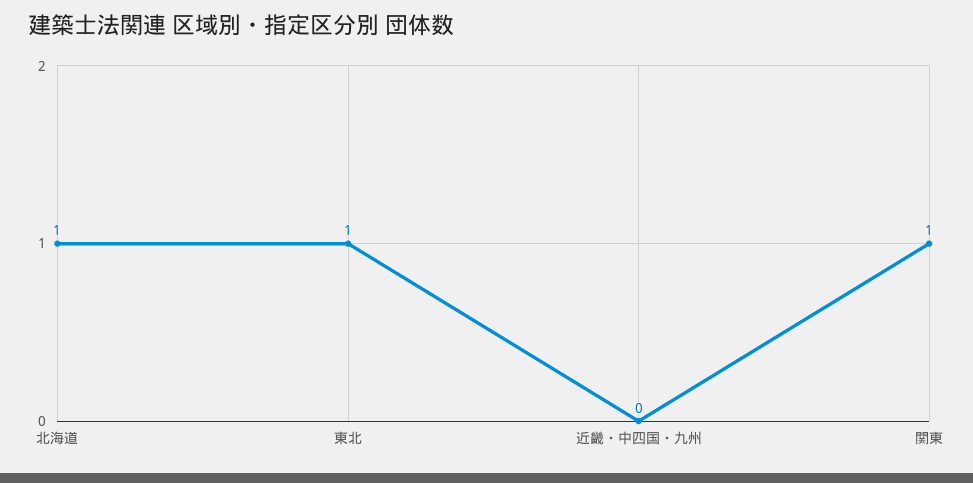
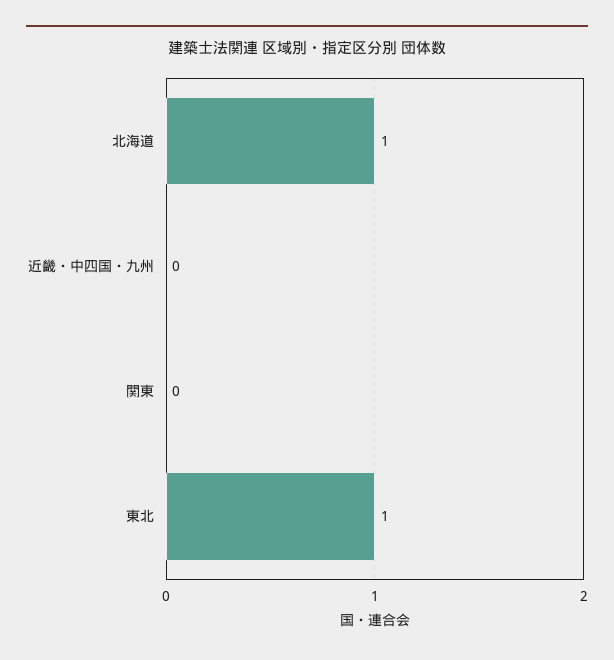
関東: 1 -> 0

